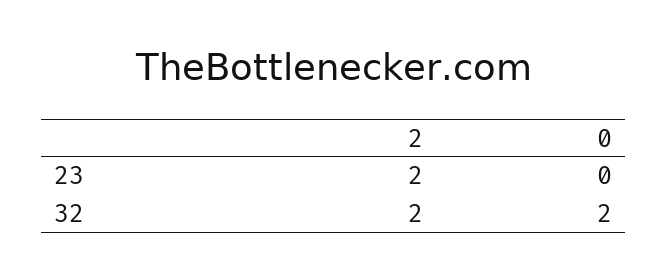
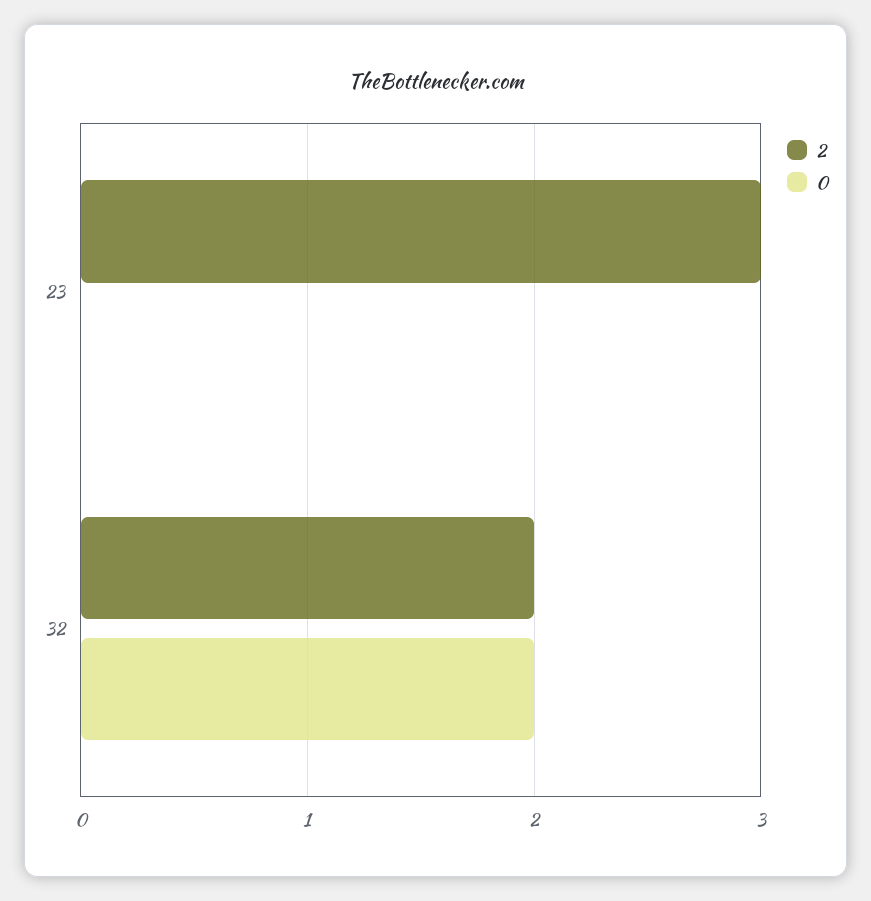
2, 23: 2 -> 3

